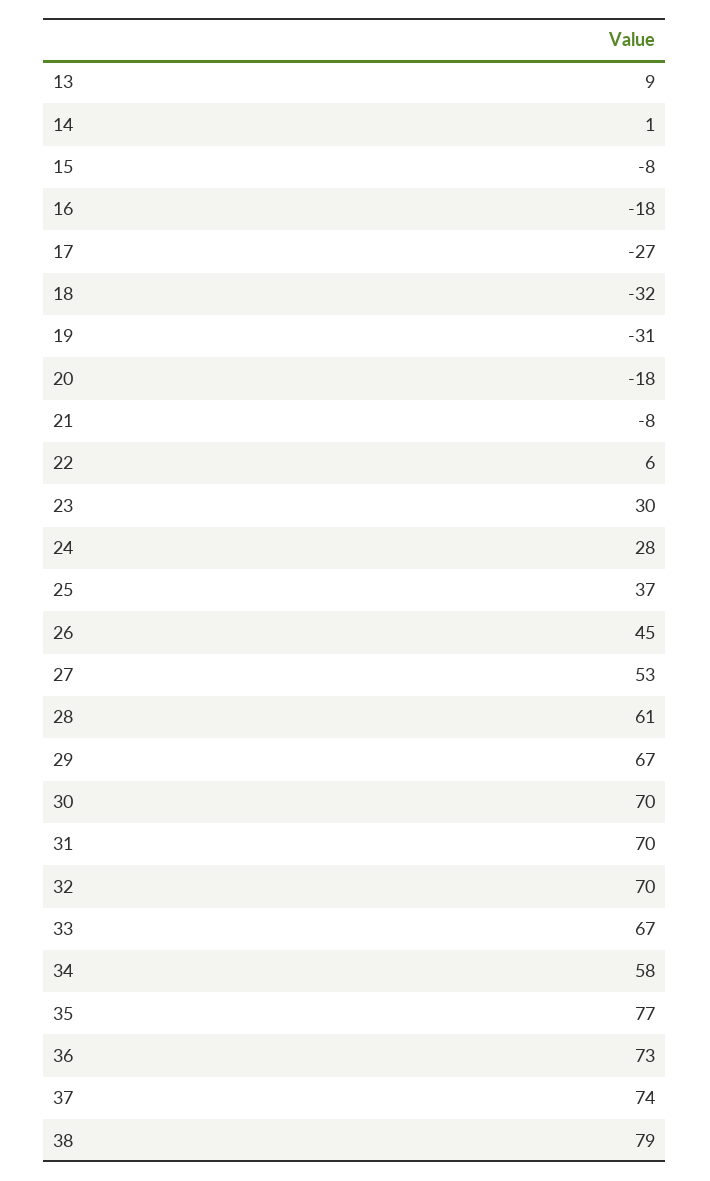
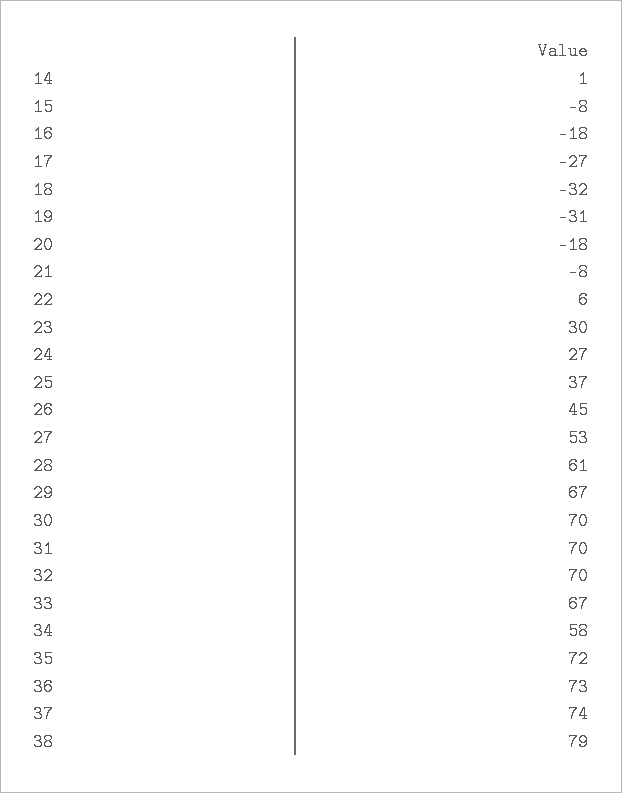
13: 9 -> none
24: 28 -> 27
35: 77 -> 72

